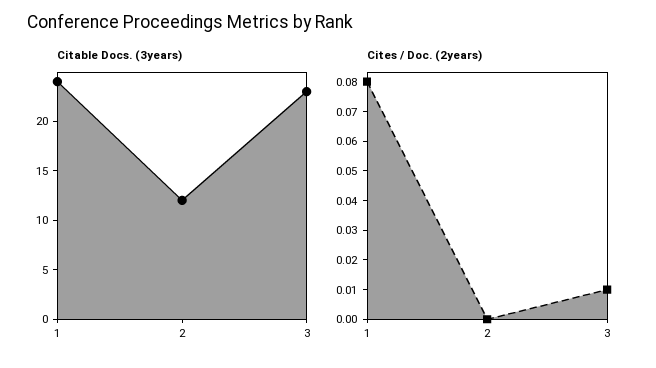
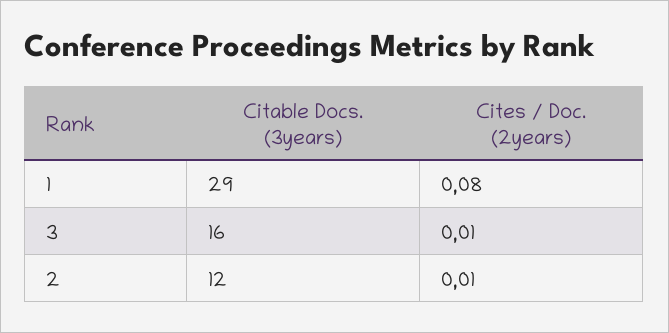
Citable Docs. (3years), 1: 24 -> 29
Citable Docs. (3years), 3: 23 -> 16
Cites / Doc. (2years), 2: 0 -> 0.01

